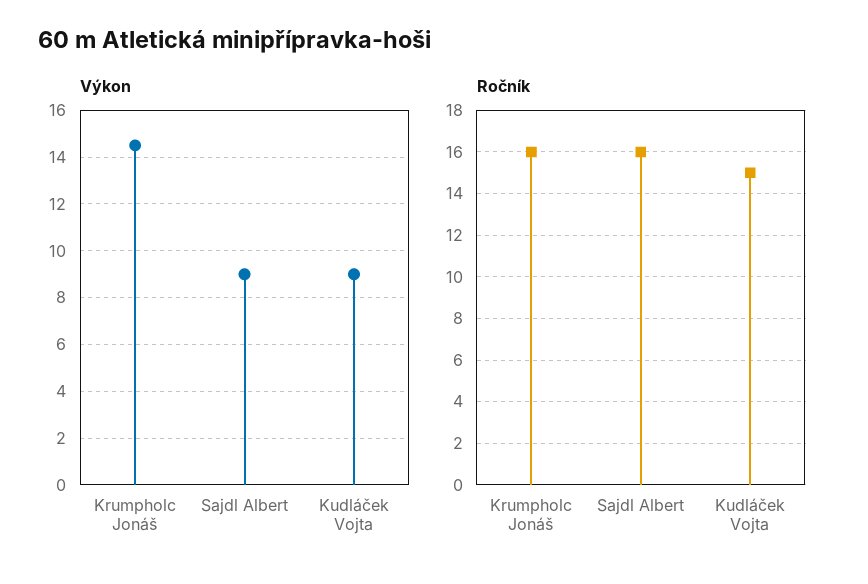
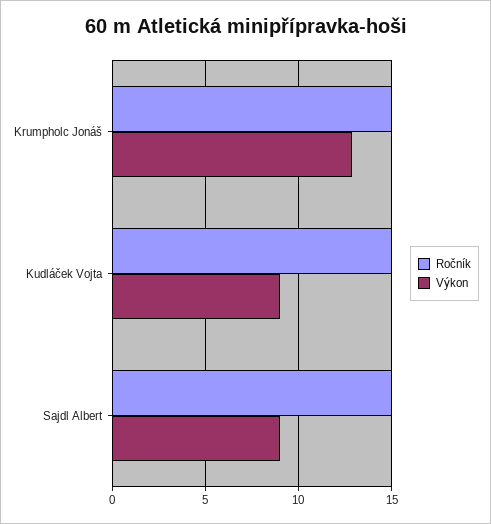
Výkon, Krumpholc Jonáš: 14.5 -> 13
Ročník, Krumpholc Jonáš: 16 -> 15
Ročník, Sajdl Albert: 16 -> 15

